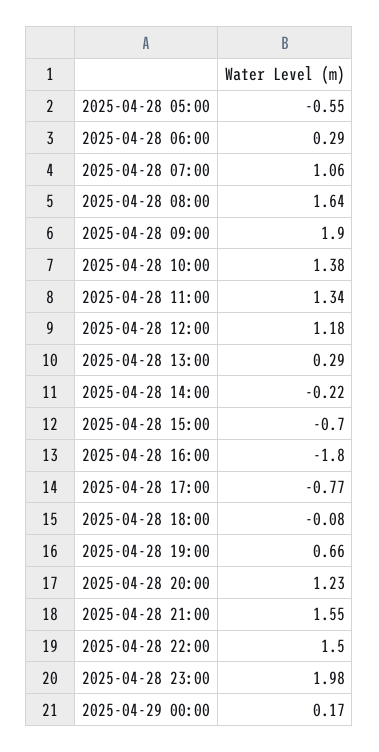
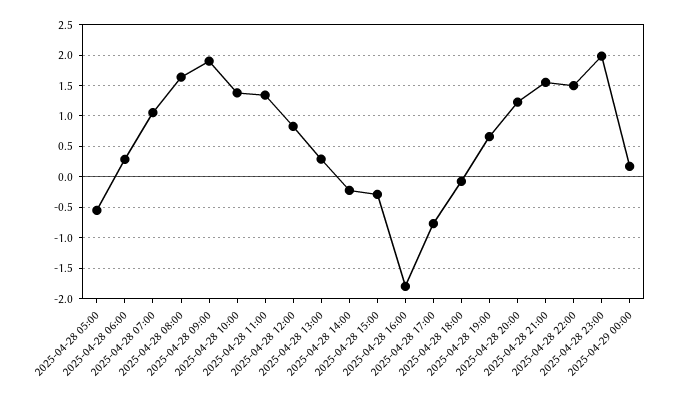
2025-04-28 12:00: 1.18 -> 0.8
2025-04-28 15:00: -0.7 -> -0.3

